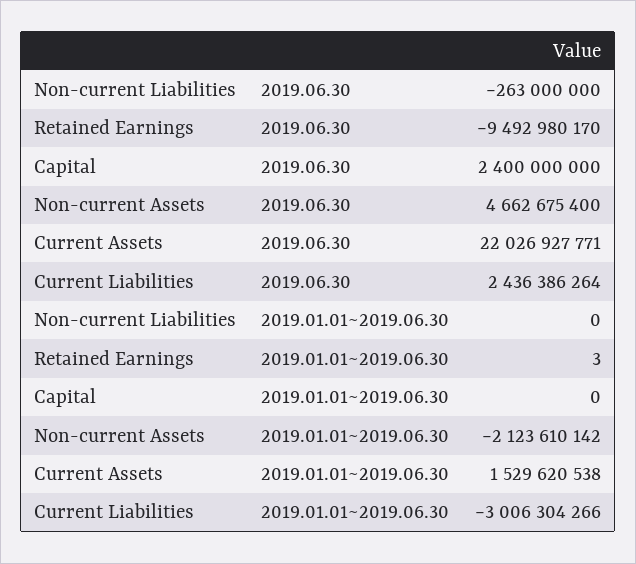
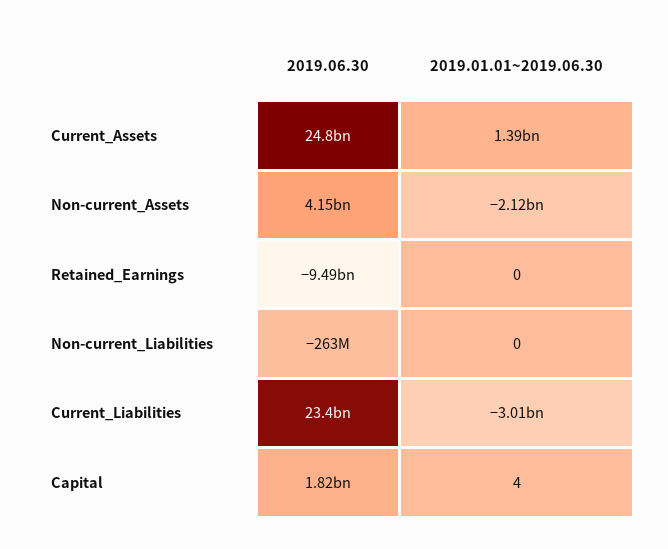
Capital, 2019.06.30: 2400000000 -> 1820000000
Non-current Assets, 2019.06.30: 4662675400 -> 4150000000
Current Assets, 2019.06.30: 22026927771 -> 24800000000
Current Liabilities, 2019.06.30: 2436386264 -> 23400000000
Retained Earnings, 2019.01.01~2019.06.30: 3 -> 0
Capital, 2019.01.01~2019.06.30: 0 -> 4
Current Assets, 2019.01.01~2019.06.30: 1529620538 -> 1390000000

